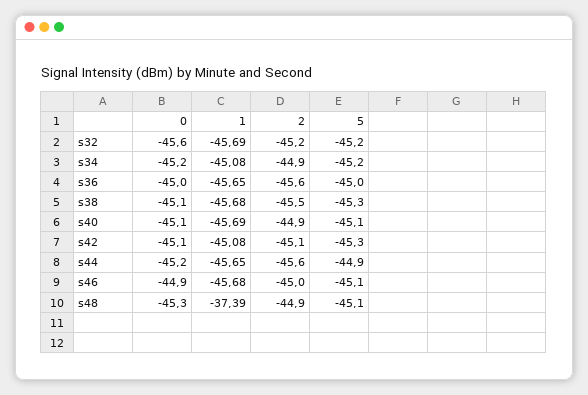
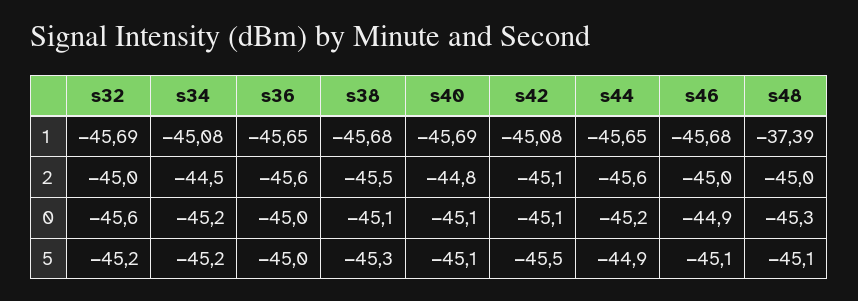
2, s32: -45.2 -> -45
2, s34: -44.9 -> -44.5
2, s40: -44.9 -> -44.8
5, s42: -45.3 -> -45.5
2, s48: -44.9 -> -45

